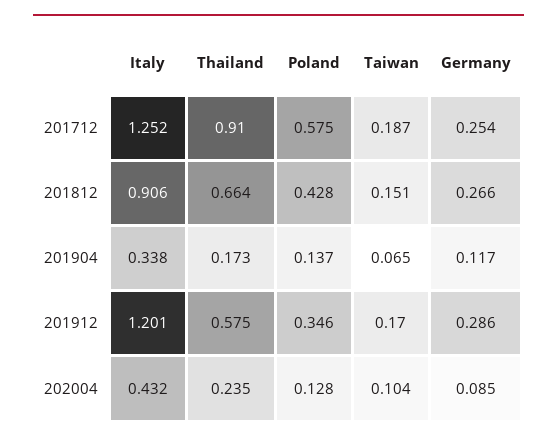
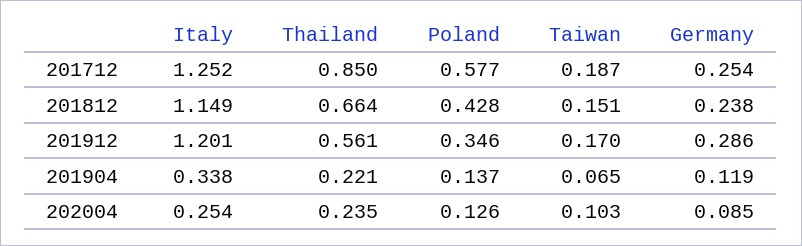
Thailand, 201712: 0.91 -> 0.85
Poland, 201712: 0.575 -> 0.577
Italy, 201812: 0.906 -> 1.149
Germany, 201812: 0.266 -> 0.238
Thailand, 201904: 0.173 -> 0.221
Germany, 201904: 0.117 -> 0.119
Thailand, 201912: 0.575 -> 0.561
Italy, 202004: 0.432 -> 0.254
Poland, 202004: 0.128 -> 0.126
Taiwan, 202004: 0.104 -> 0.103

